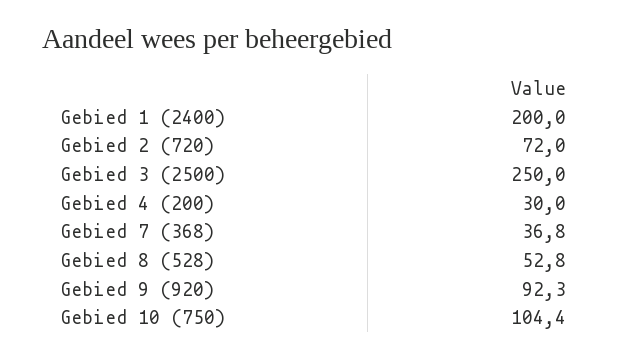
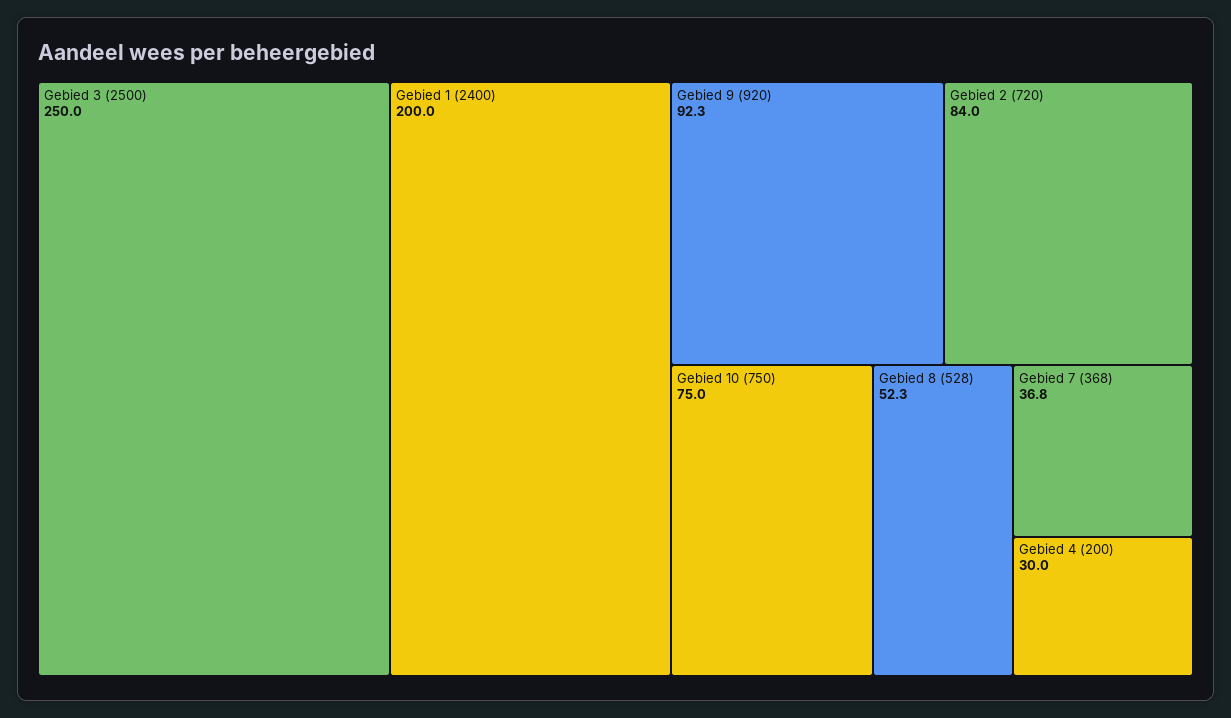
Gebied 2 (720): 72 -> 84
Gebied 8 (528): 52.8 -> 52.3
Gebied 10 (750): 104.4 -> 75

